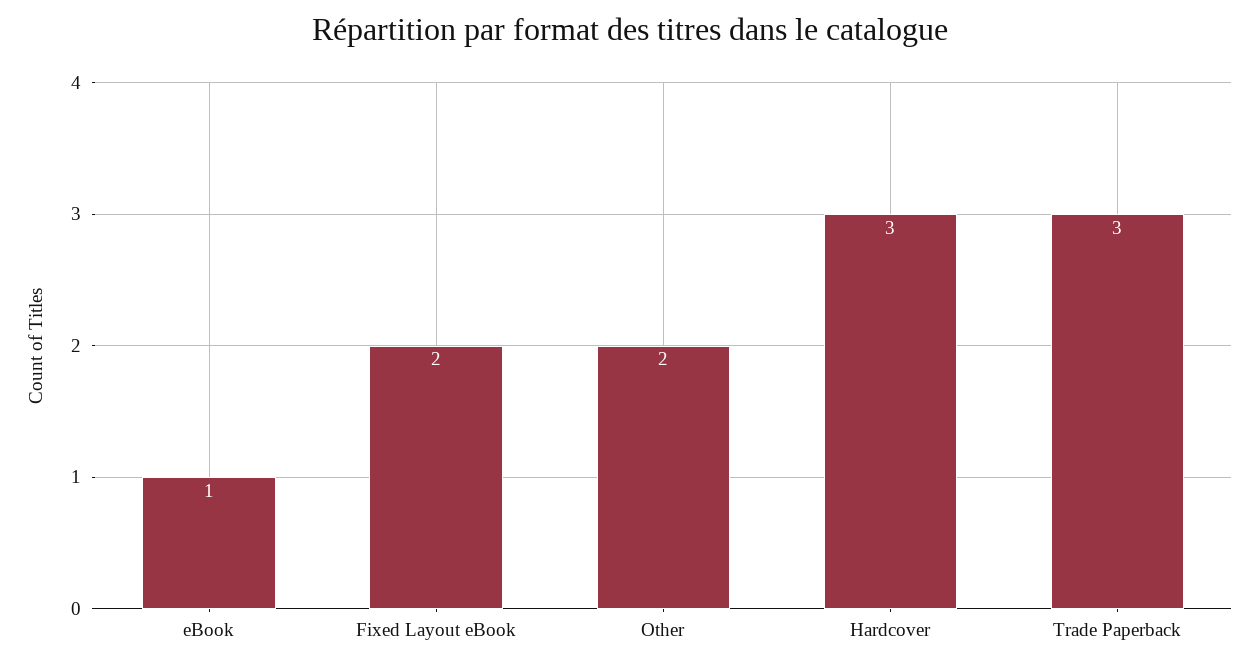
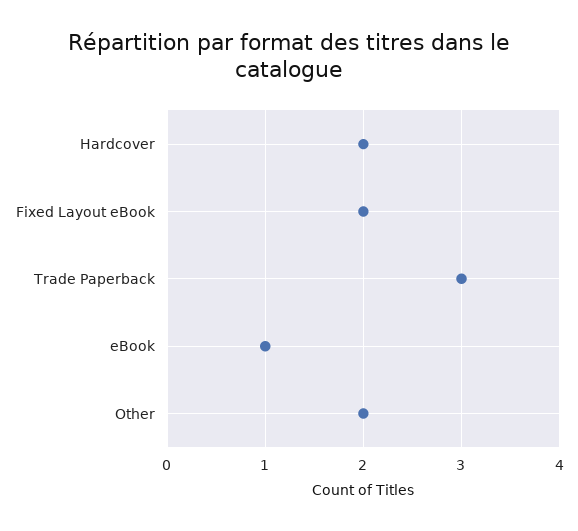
Hardcover: 3 -> 2

